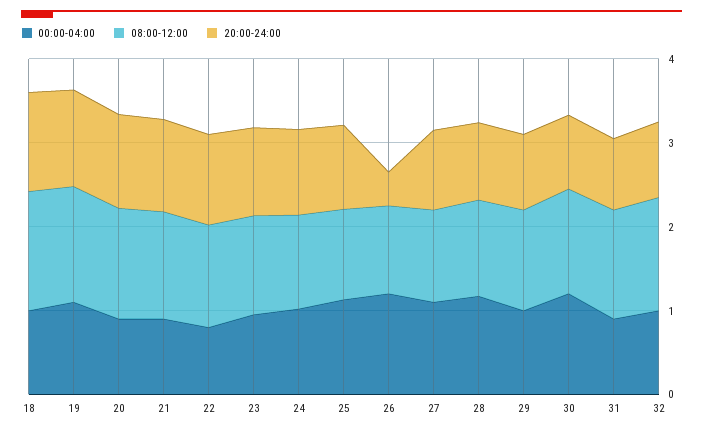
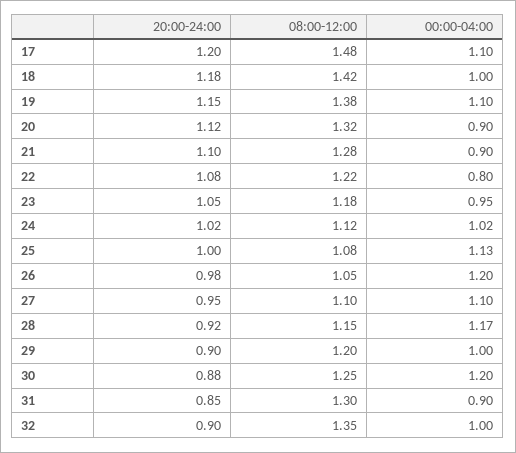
20:00-24:00, 26: 0.4 -> 0.98
20:00-24:00, 17: none -> 1.2
08:00-12:00, 17: none -> 1.48
00:00-04:00, 17: none -> 1.1

